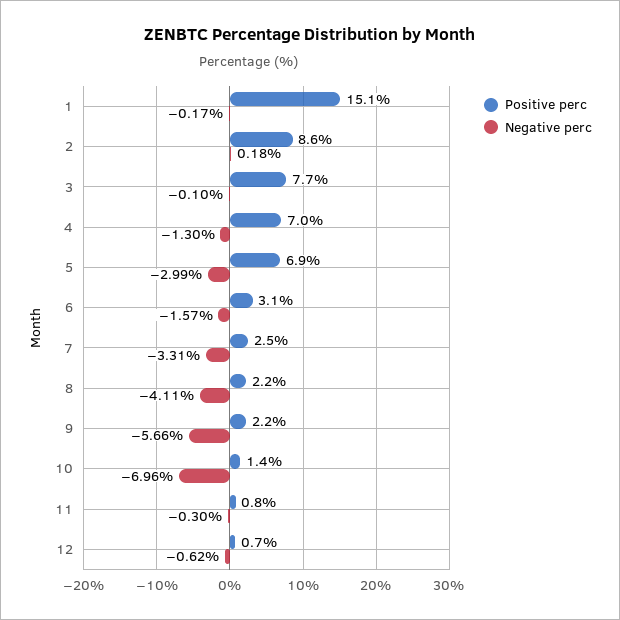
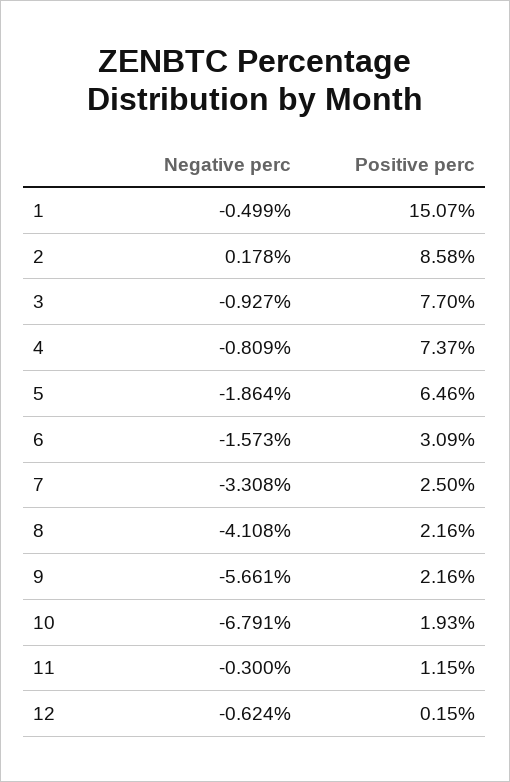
Negative perc, 1: -0.17 -> -0.499
Negative perc, 3: -0.1 -> -0.927
Positive perc, 4: 7 -> 7.37
Negative perc, 4: -1.3 -> -0.809
Positive perc, 5: 6.9 -> 6.46
Negative perc, 5: -2.99 -> -1.864
Positive perc, 10: 1.4 -> 1.93
Negative perc, 10: -6.96 -> -6.791
Positive perc, 11: 0.8 -> 1.15
Positive perc, 12: 0.7 -> 0.15

